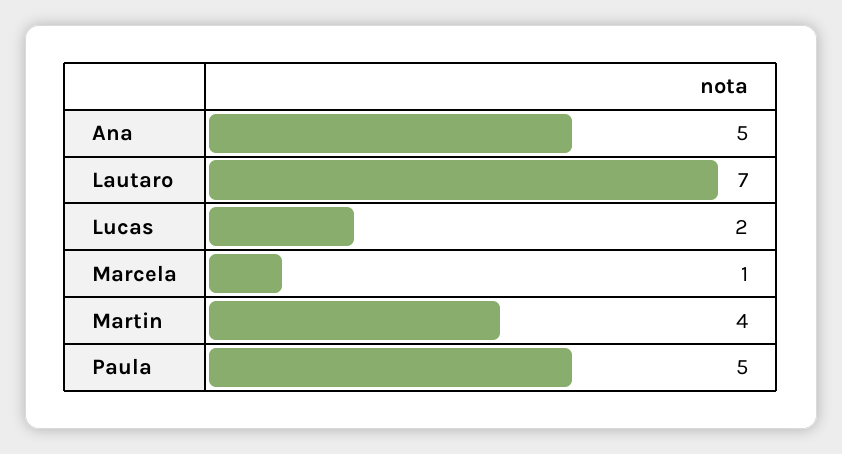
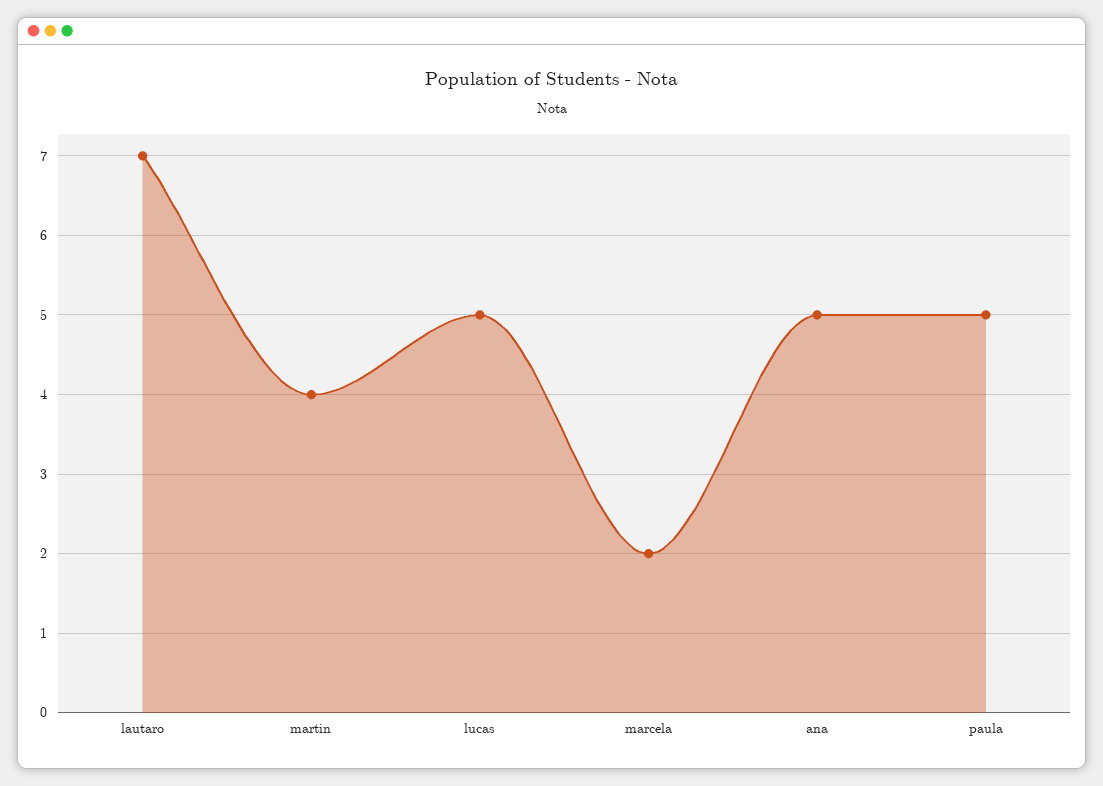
Lucas: 2 -> 5
Marcela: 1 -> 2

